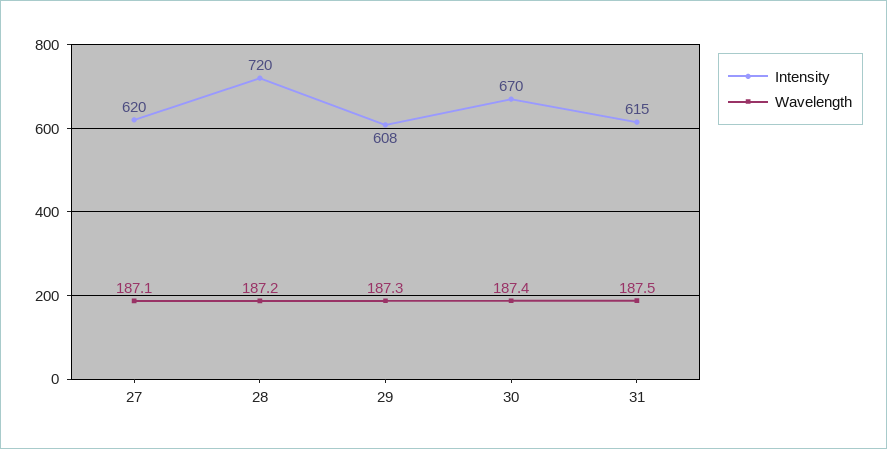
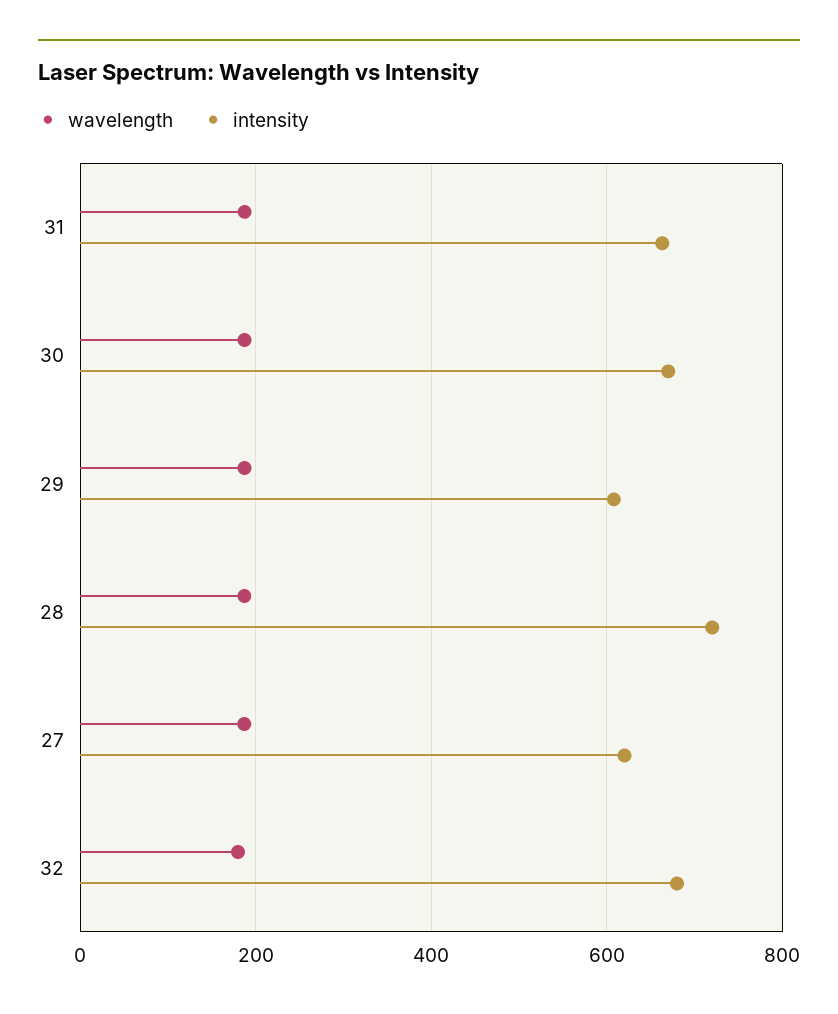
Intensity, 31: 615 -> 660
Wavelength, 32: none -> 180
Intensity, 32: none -> 680

